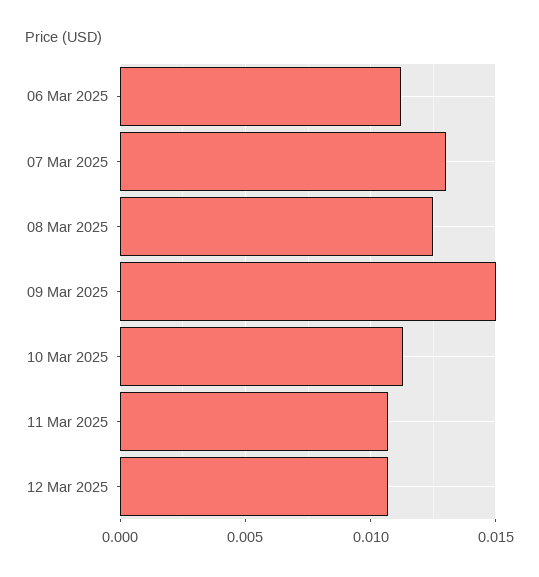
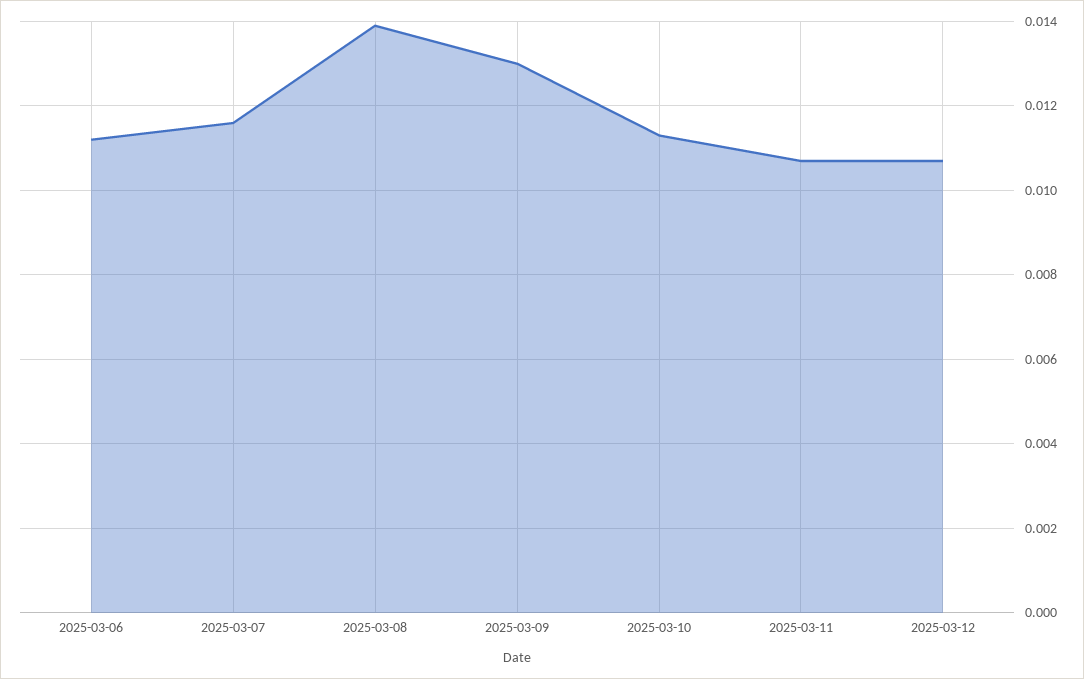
07 Mar 2025: 0.013 -> 0.0115
08 Mar 2025: 0.0125 -> 0.014
09 Mar 2025: 0.015 -> 0.013

